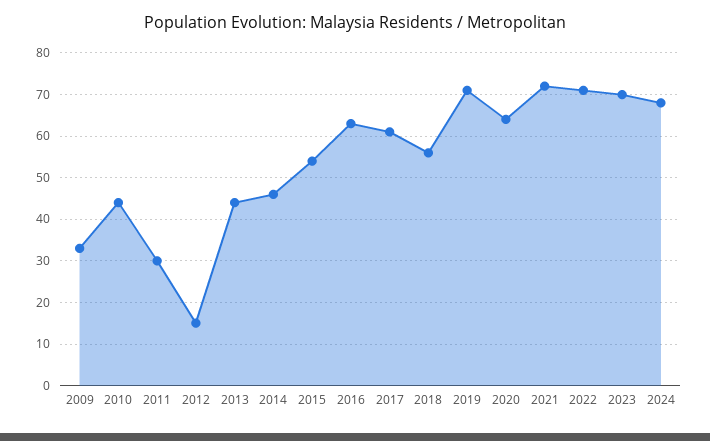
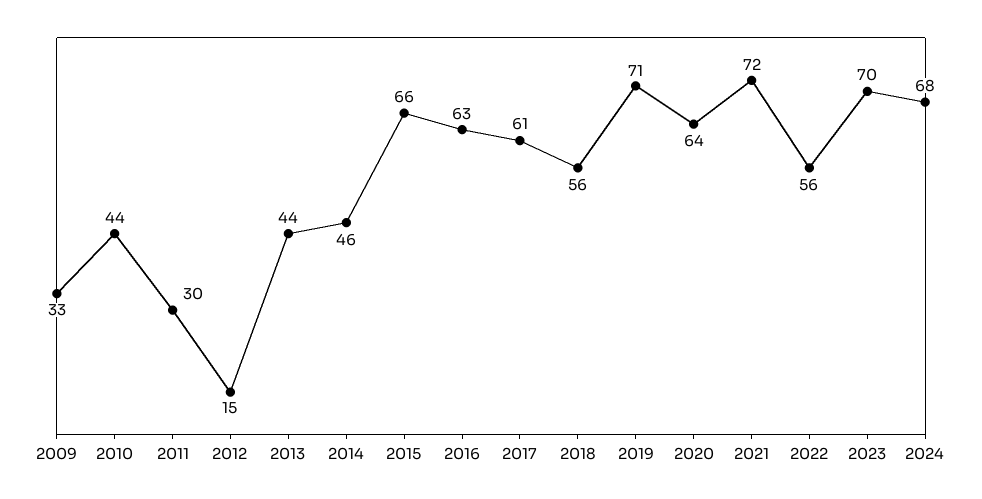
2015: 55 -> 66
2022: 70 -> 56

